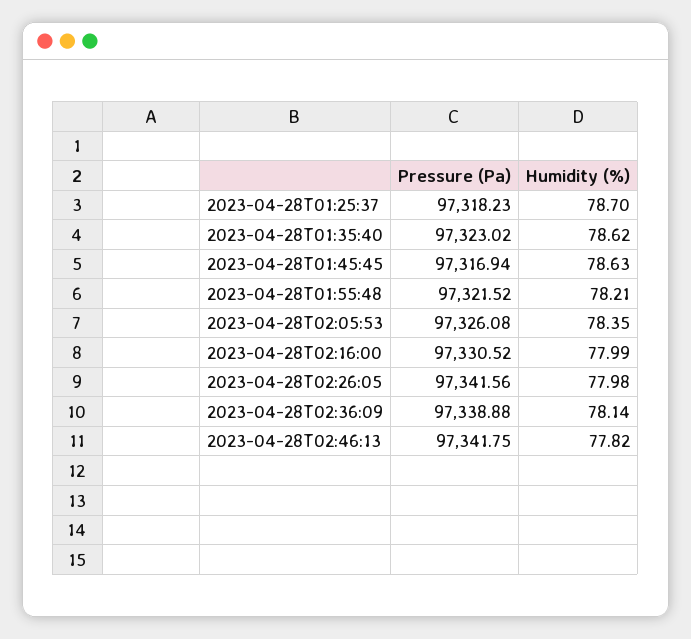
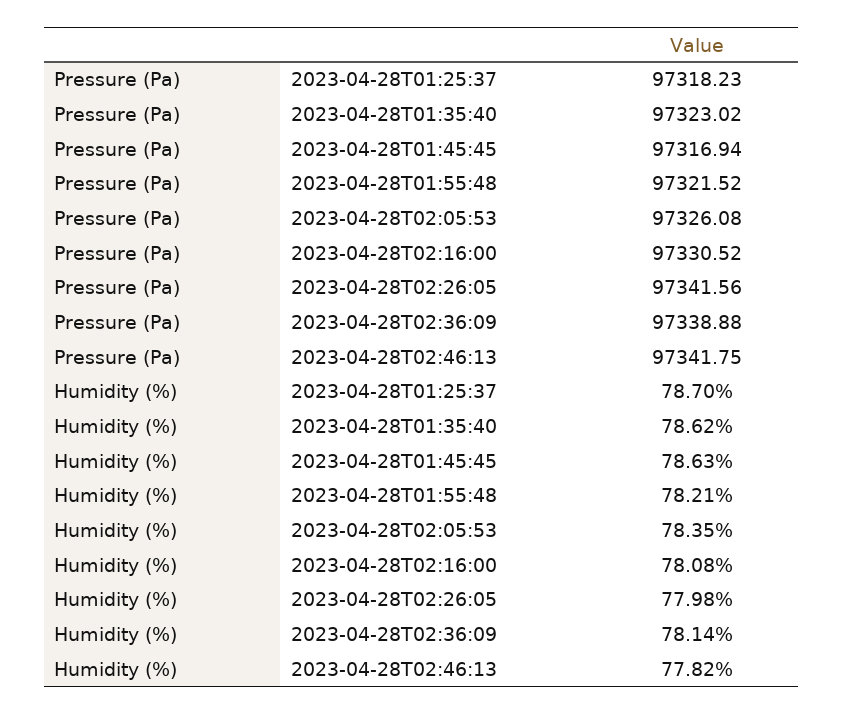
Humidity (%), 2023-04-28T02:16:00: 77.99 -> 78.08

